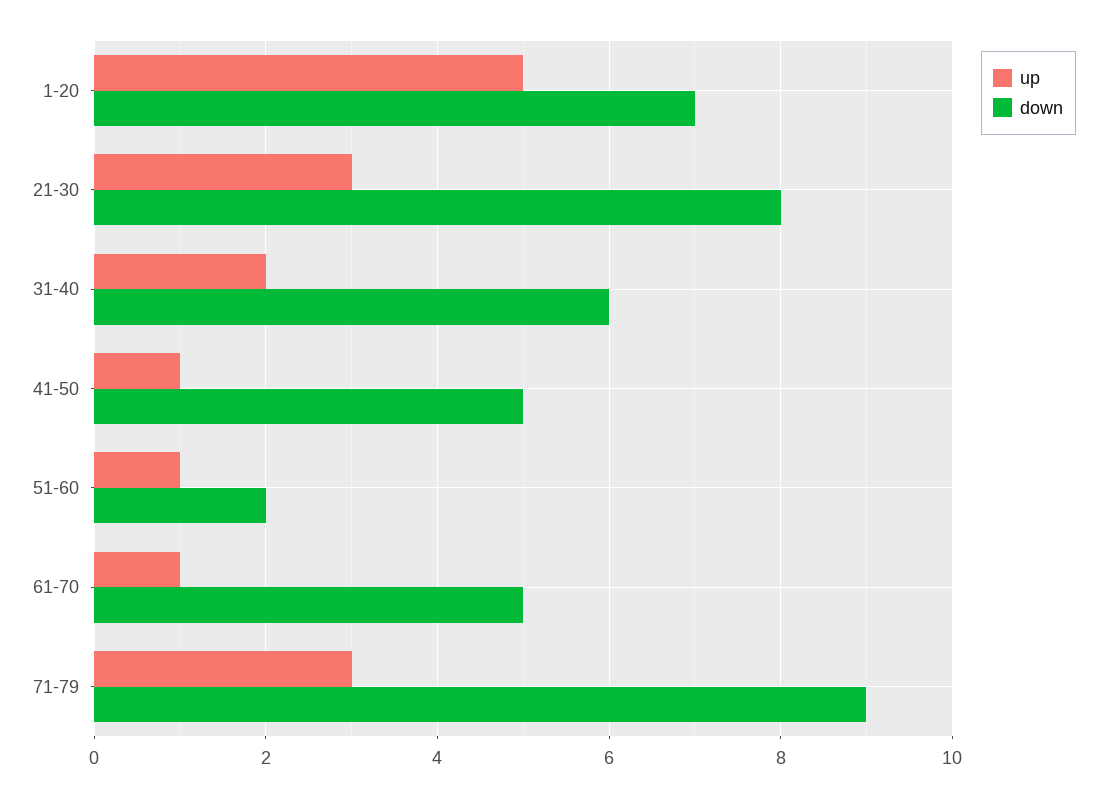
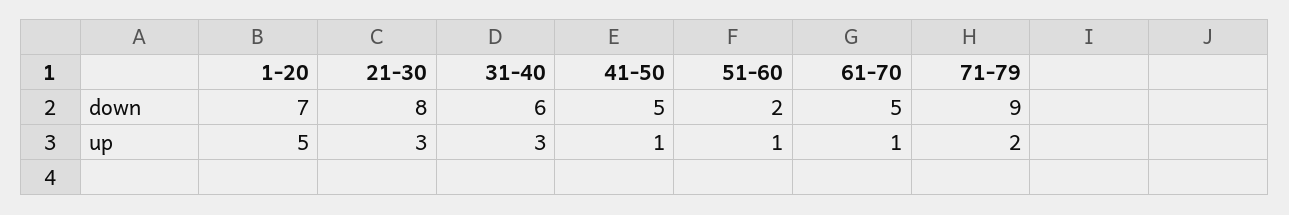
up, 31-40: 2 -> 3
up, 71-79: 3 -> 2

